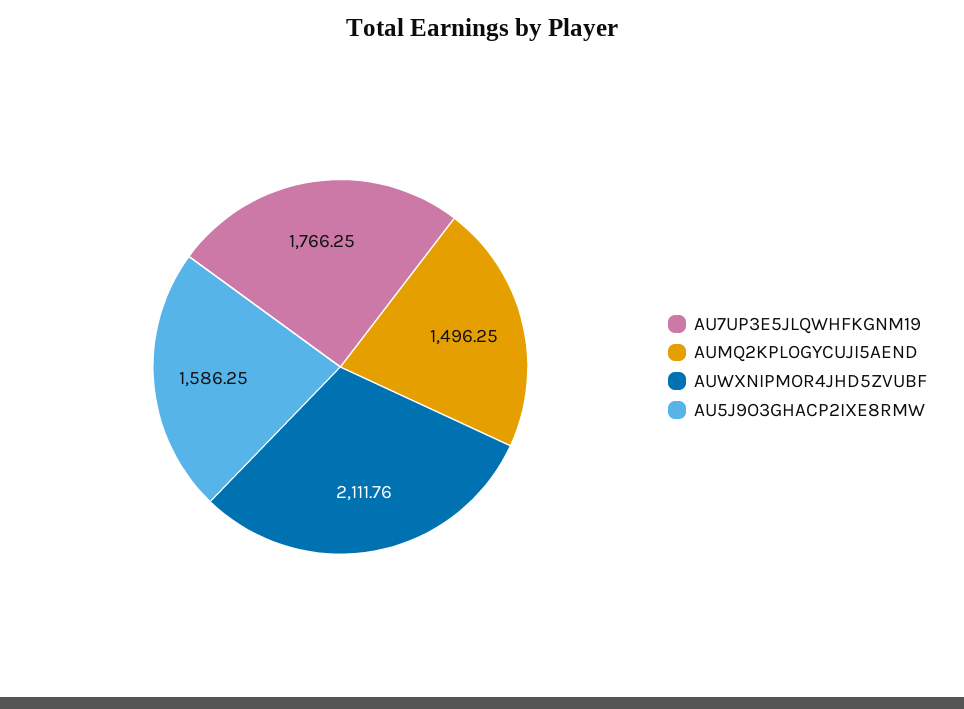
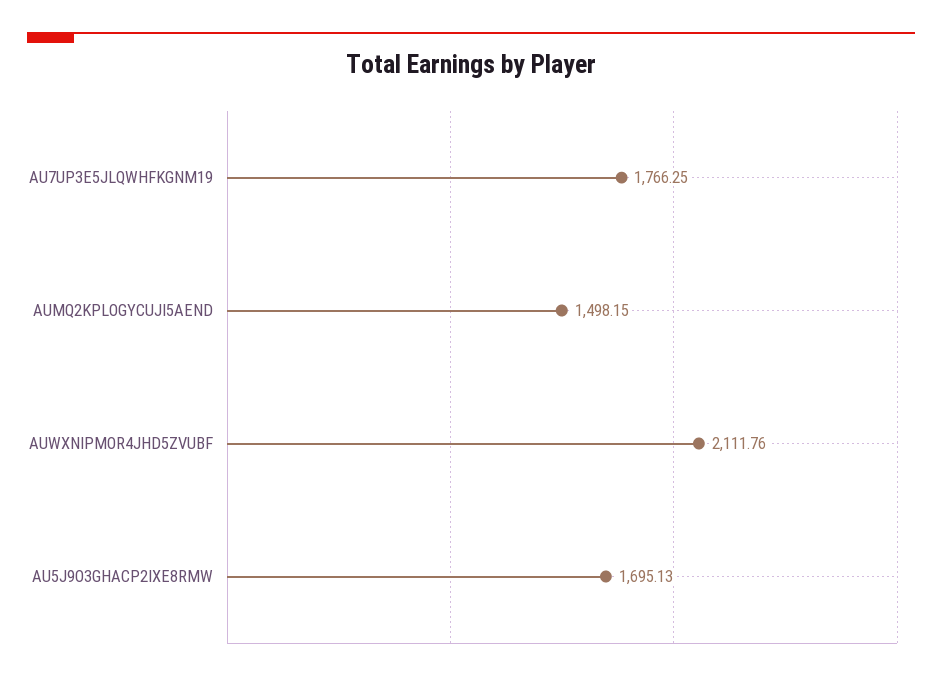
AUMQ2KPLOGYCUJI5AEND: 1496.25 -> 1498.15
AU5J9O3GHACP2IXE8RMW: 1586.25 -> 1695.13

